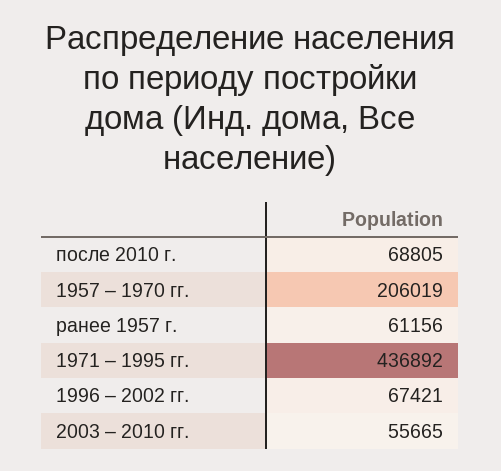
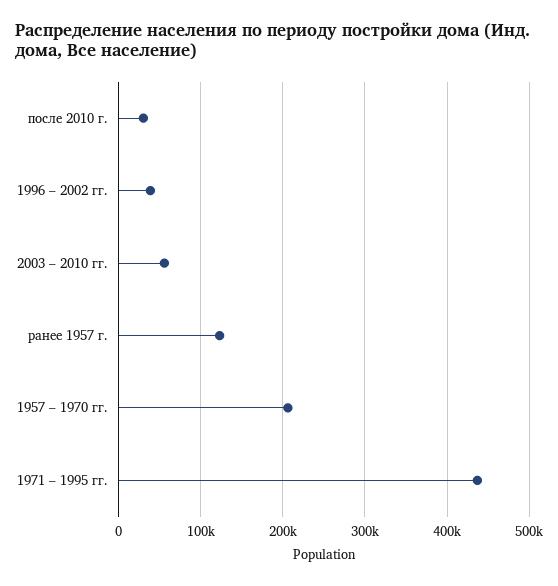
после 2010 г.: 68805 -> 30000
ранее 1957 г.: 61156 -> 120000
1996 – 2002 гг.: 67421 -> 40000

